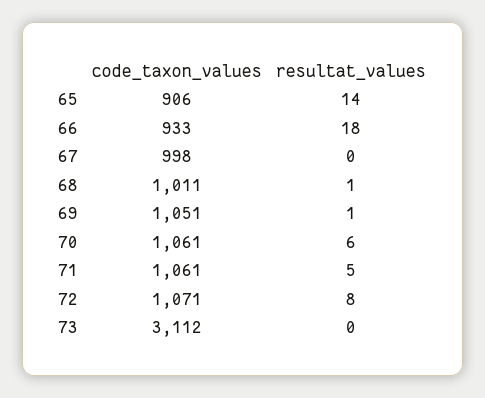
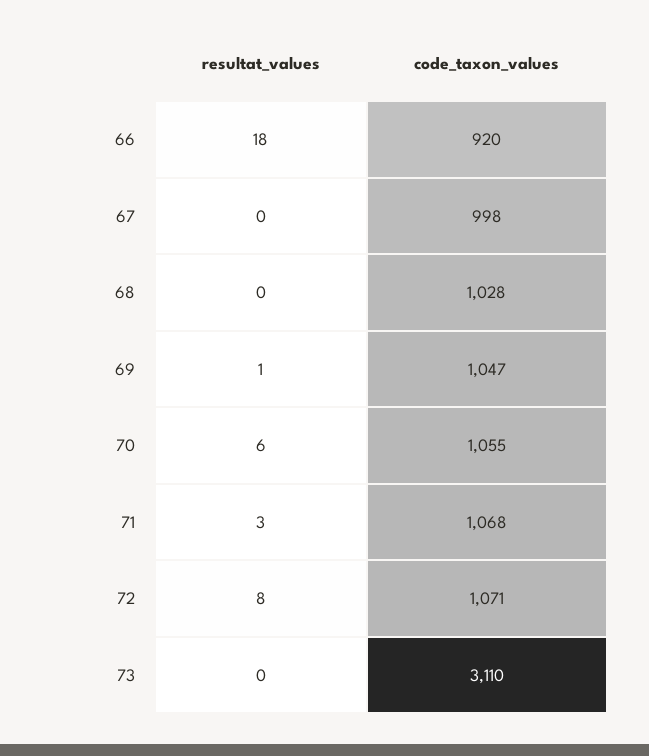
code_taxon_values, 65: 906 -> none
resultat_values, 65: 14 -> none
code_taxon_values, 66: 933 -> 920
code_taxon_values, 68: 1011 -> 1028
resultat_values, 68: 1 -> 0
code_taxon_values, 69: 1051 -> 1047
code_taxon_values, 70: 1061 -> 1055
code_taxon_values, 71: 1061 -> 1068
resultat_values, 71: 5 -> 3
code_taxon_values, 73: 3112 -> 3110

